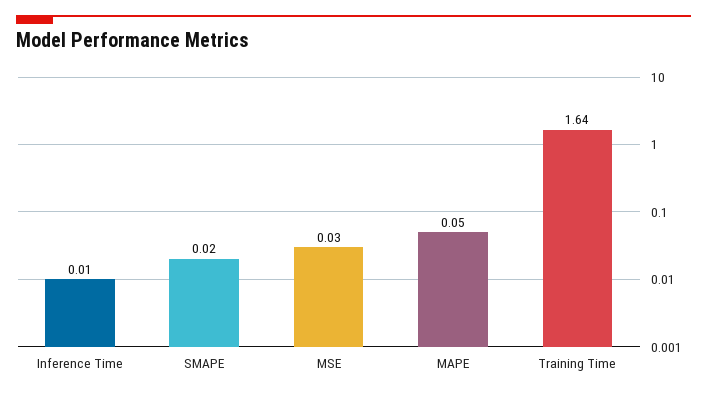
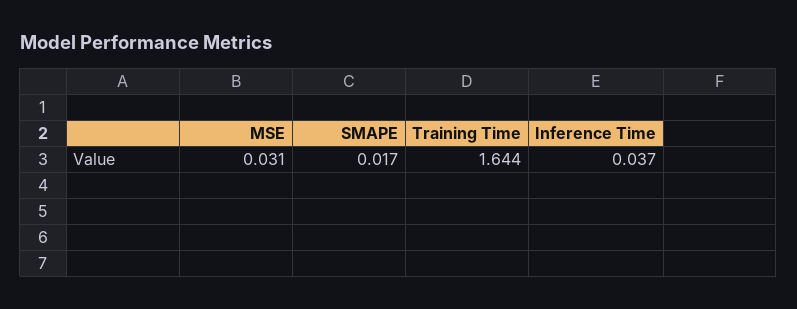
Inference Time: 0.01 -> 0.037
MAPE: 0.05 -> none

